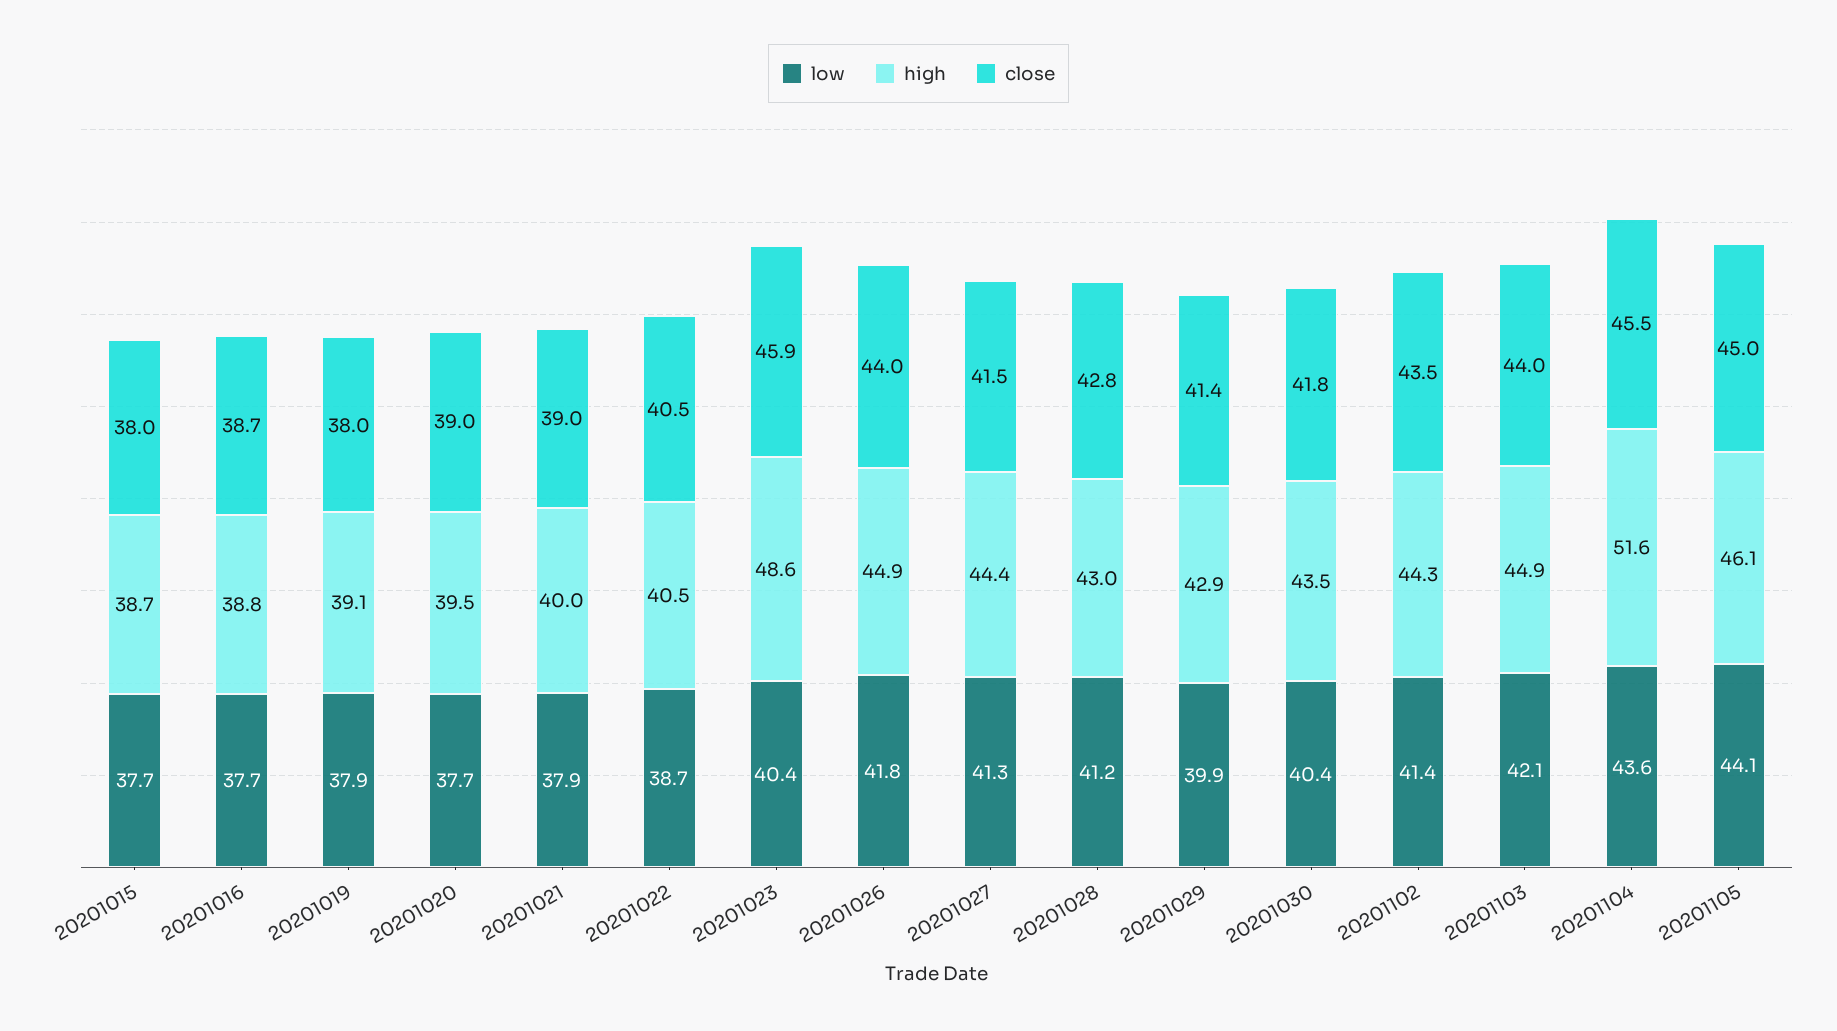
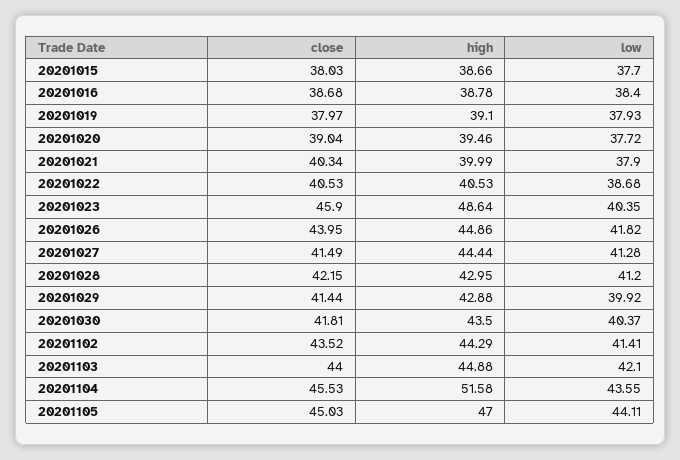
low, 20201016: 37.7 -> 38.4
close, 20201021: 39 -> 40.34
close, 20201028: 42.8 -> 42.15
high, 20201105: 46.1 -> 47

